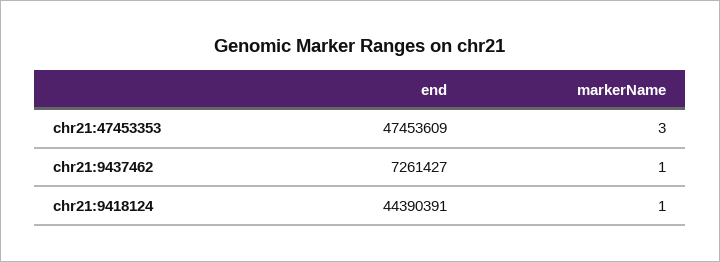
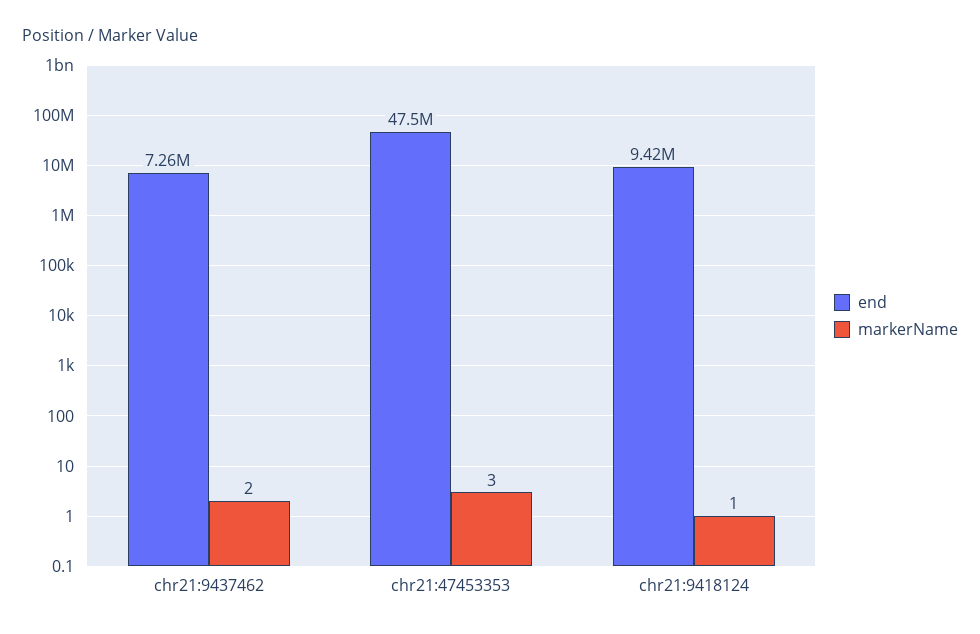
markerName, chr21:9437462: 1 -> 2
end, chr21:9418124: 44390391 -> 9420000

